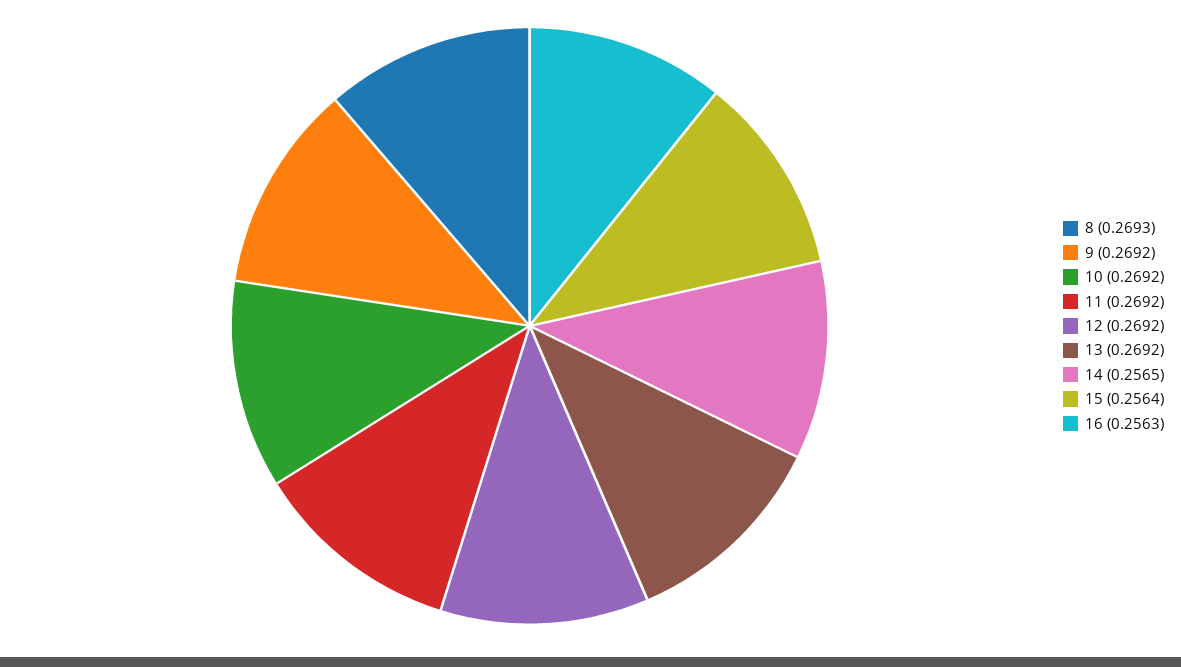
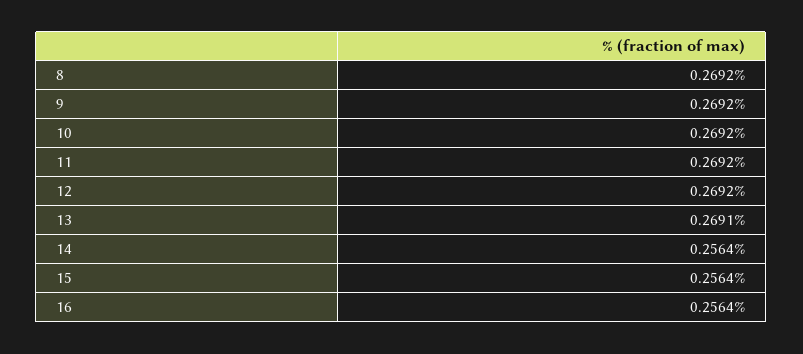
8: 0.2693 -> 0.2692
13: 0.2692 -> 0.2691
14: 0.2565 -> 0.2564
16: 0.2563 -> 0.2564

